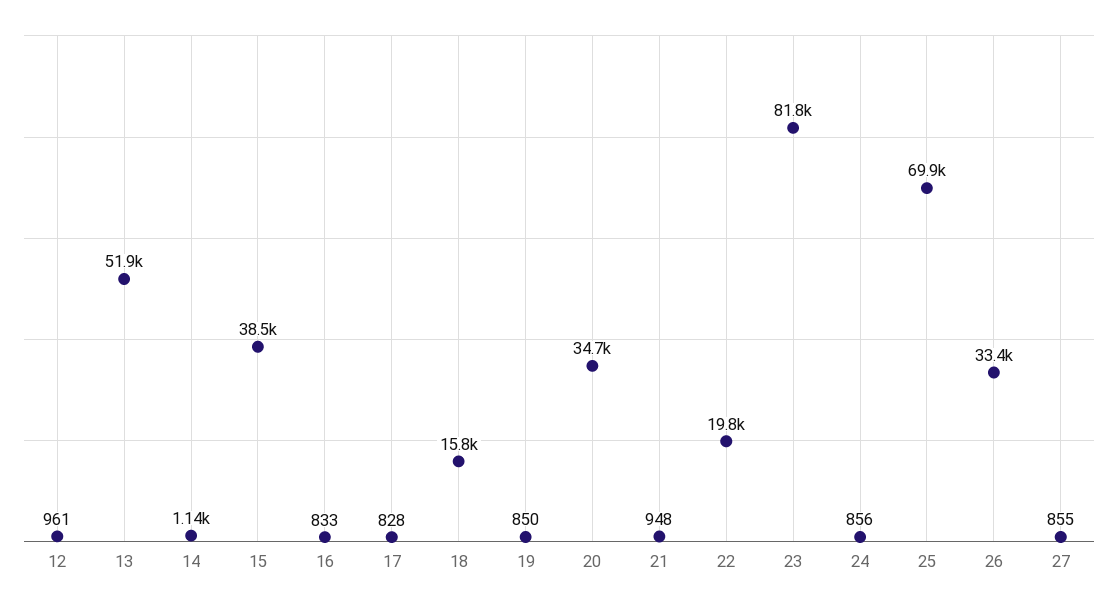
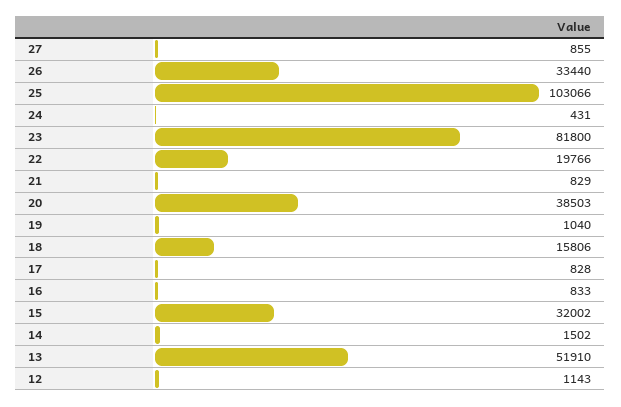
12: 961 -> 1143
14: 1140 -> 1502
15: 38500 -> 32002
19: 850 -> 1040
20: 34700 -> 38503
21: 948 -> 829
24: 856 -> 431
25: 69900 -> 103066

